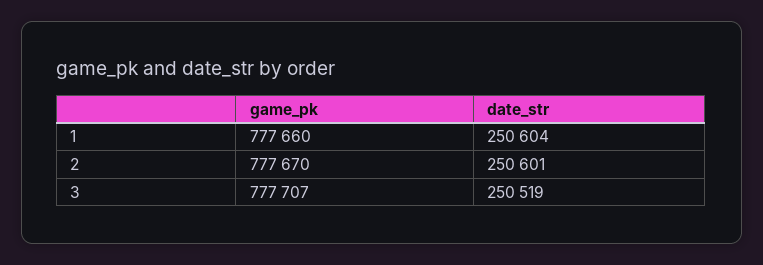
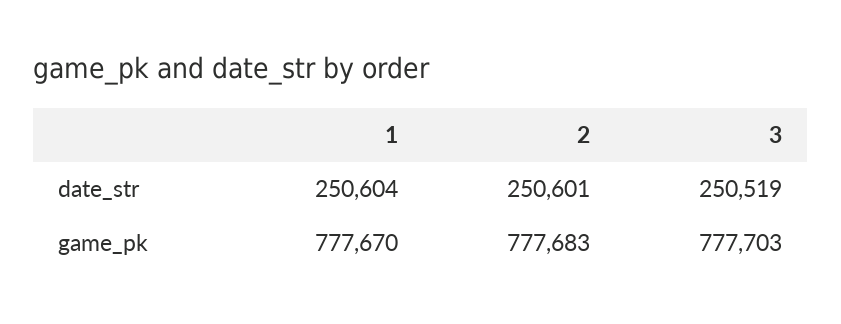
game_pk, 1: 777660 -> 777670
game_pk, 2: 777670 -> 777683
game_pk, 3: 777707 -> 777703

